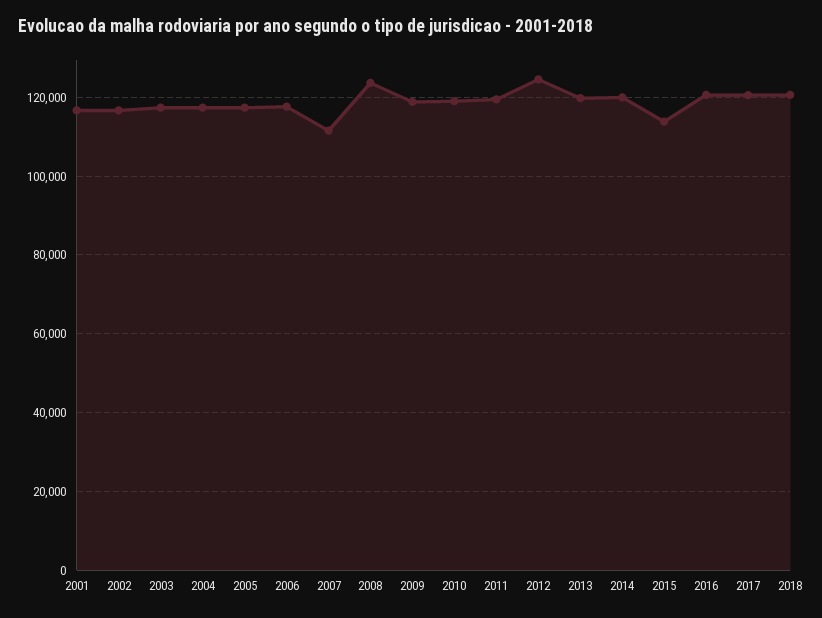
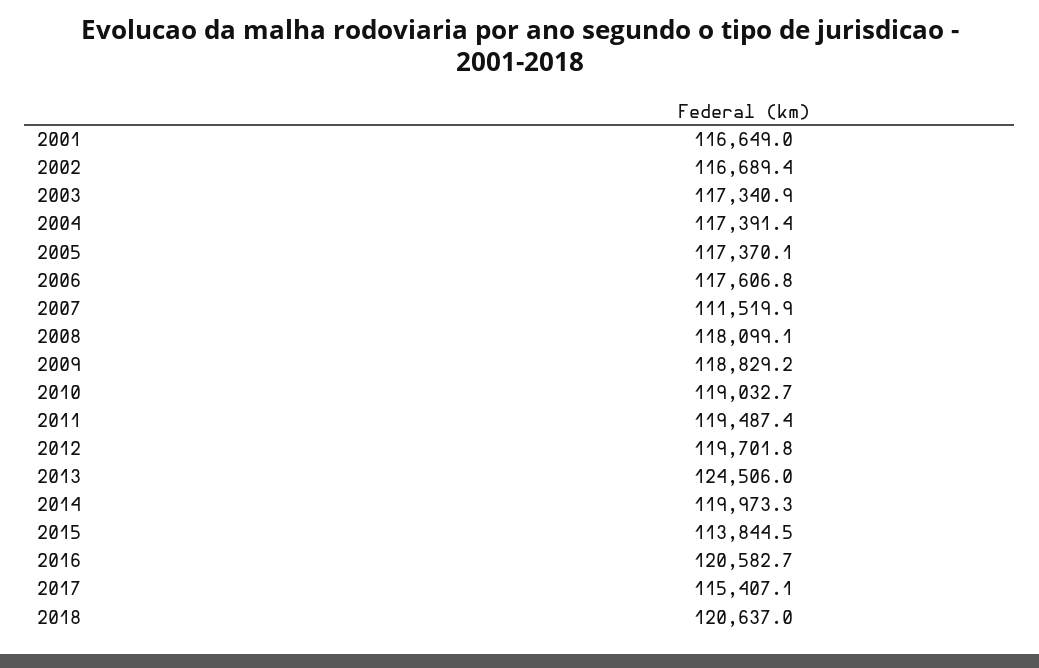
2008: 124000 -> 118099.1
2012: 124000 -> 119701.8
2013: 120000 -> 124506
2017: 120000 -> 115407.1

